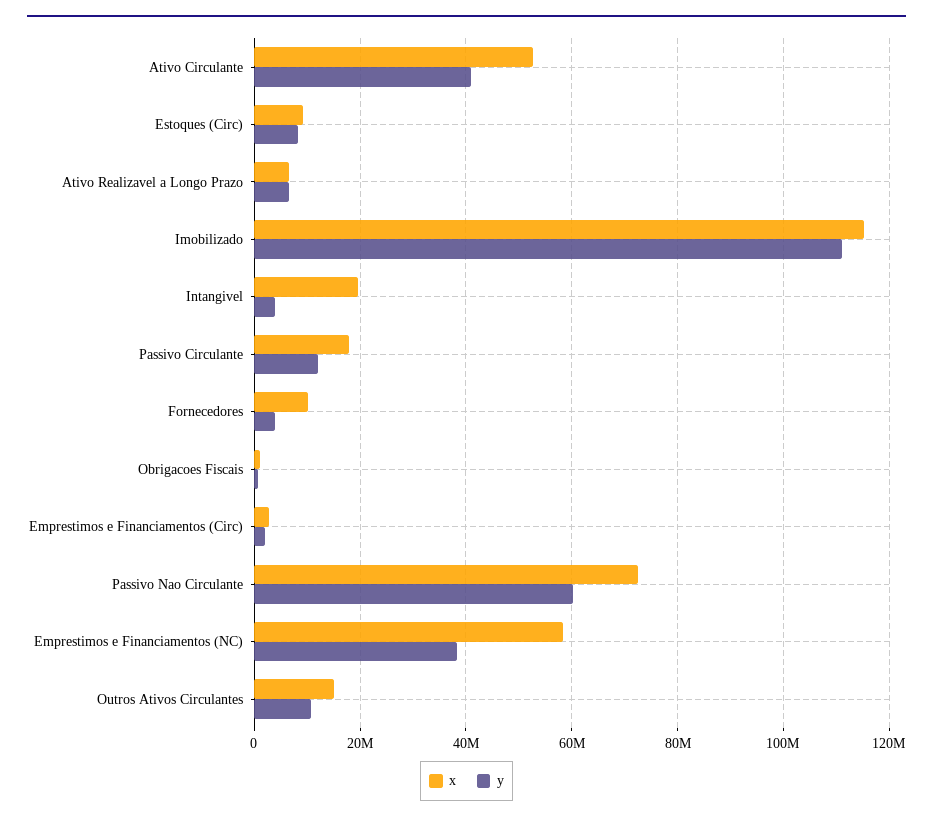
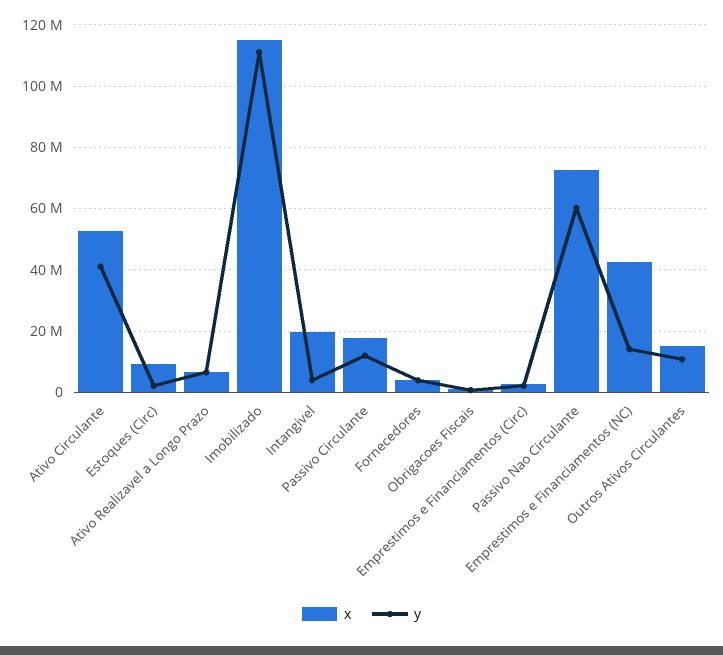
y, Estoques (Circ): 8000000 -> 2000000
x, Fornecedores: 10000000 -> 4000000
x, Emprestimos e Financiamentos (NC): 58000000 -> 42000000
y, Emprestimos e Financiamentos (NC): 38000000 -> 14000000

